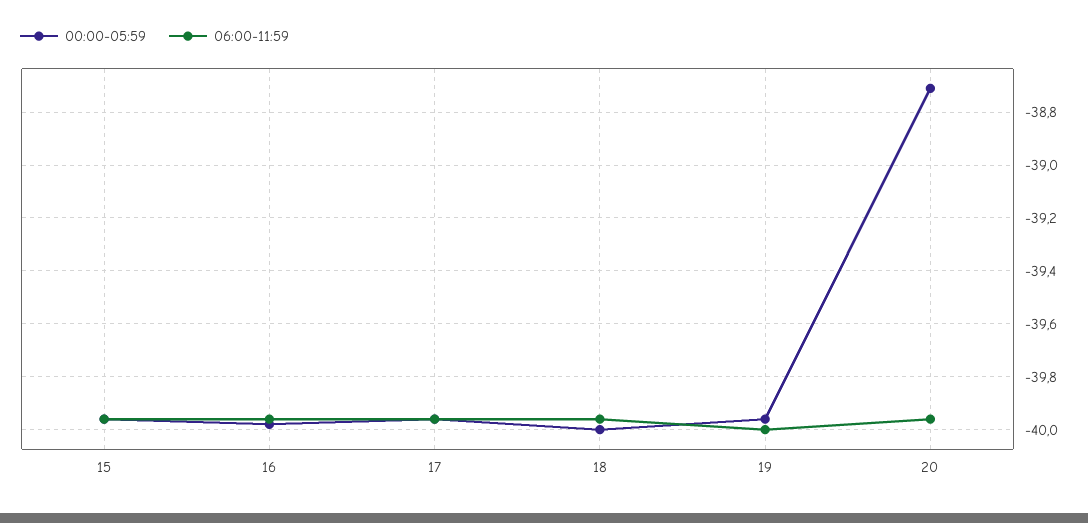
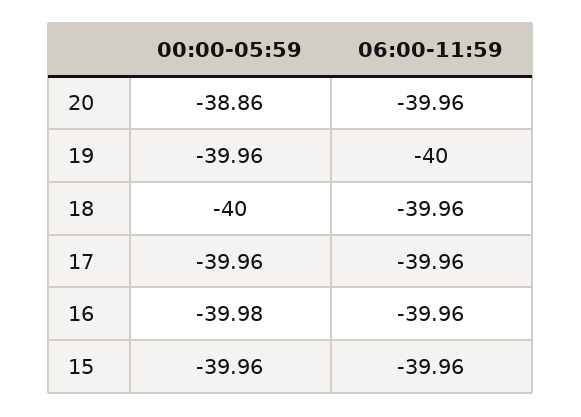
00:00-05:59, 20: -38.7 -> -38.86

